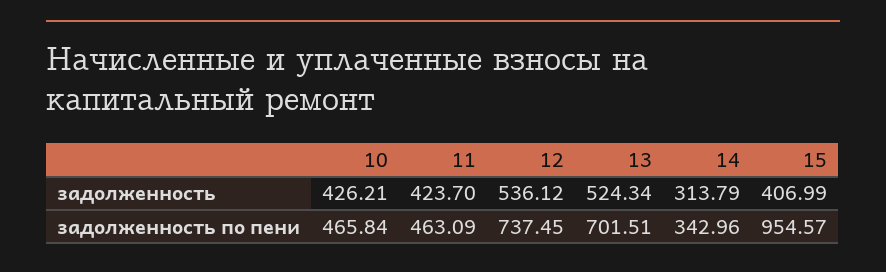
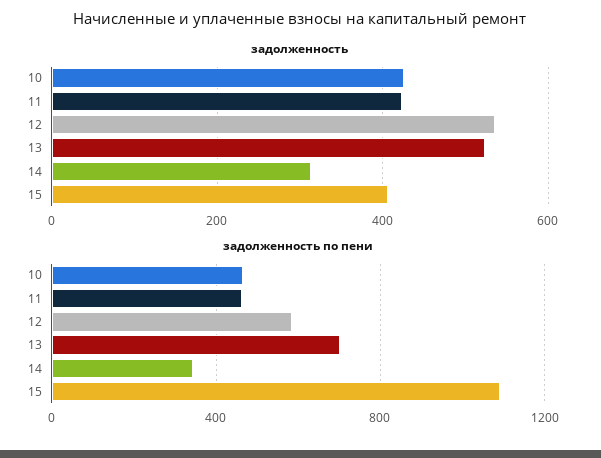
задолженность по пени, 12: 737.45 -> 600
задолженность по пени, 15: 954.57 -> 1100

